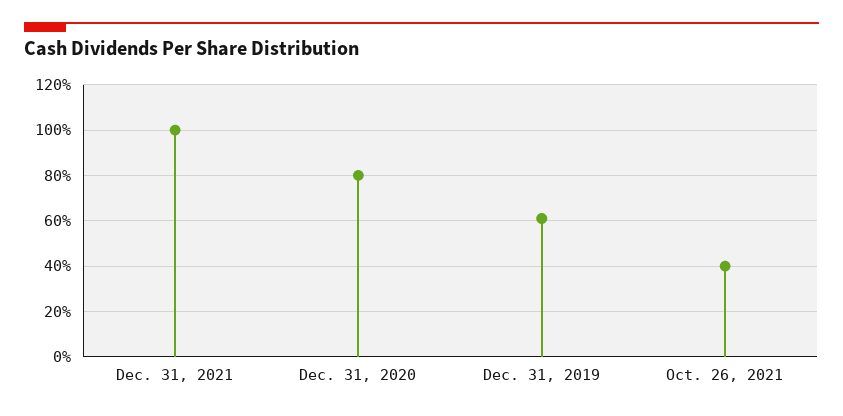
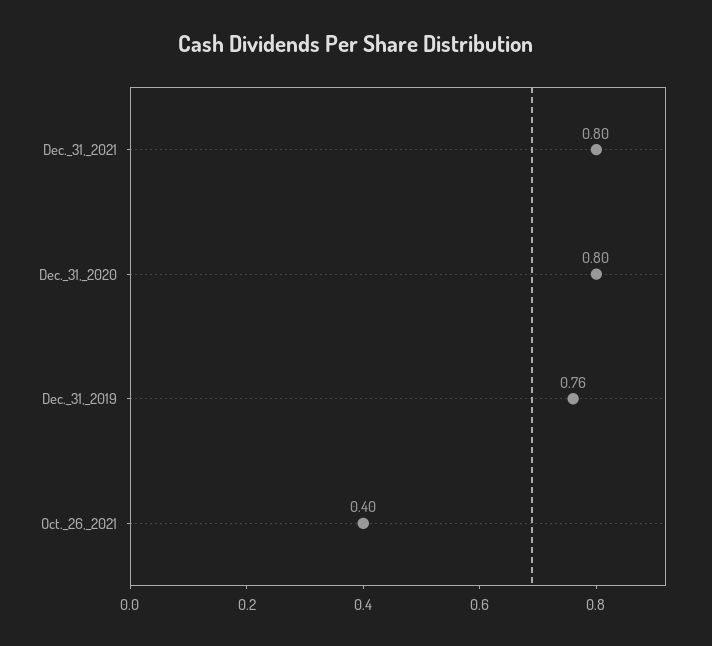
Dec. 31, 2021: 1 -> 0.8
Dec. 31, 2019: 0.6 -> 0.76

